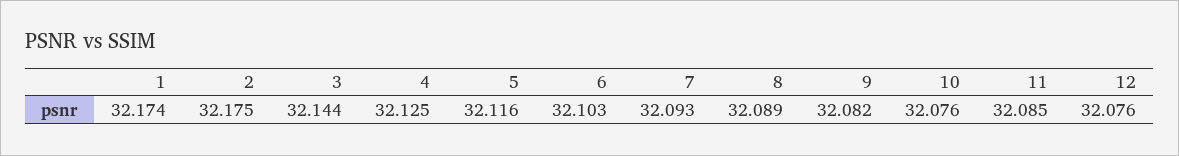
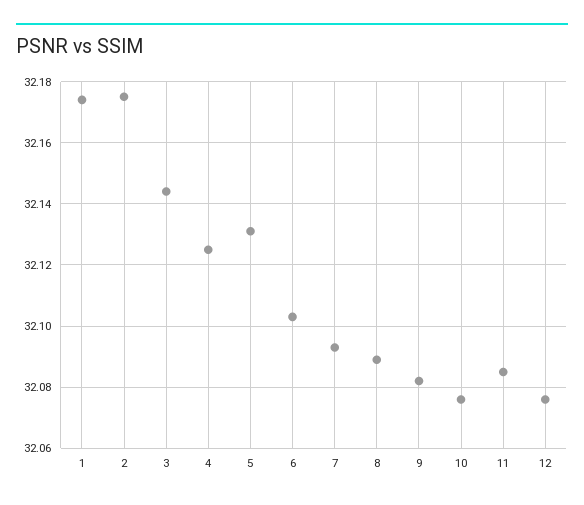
5: 32.116 -> 32.13

